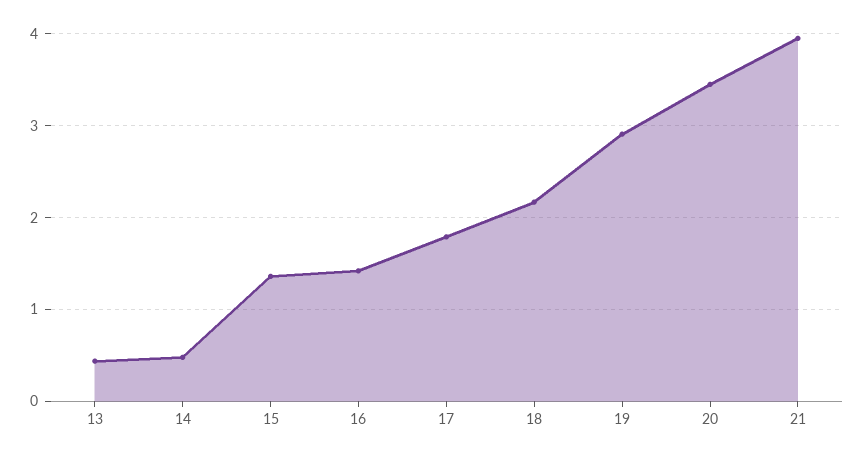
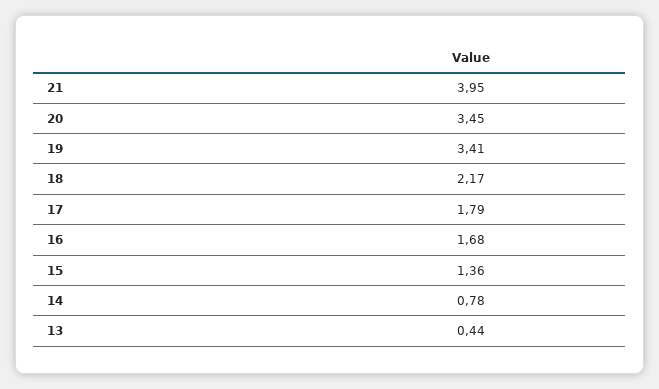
14: 0.5 -> 0.78
16: 1.4 -> 1.68
19: 2.9 -> 3.41

